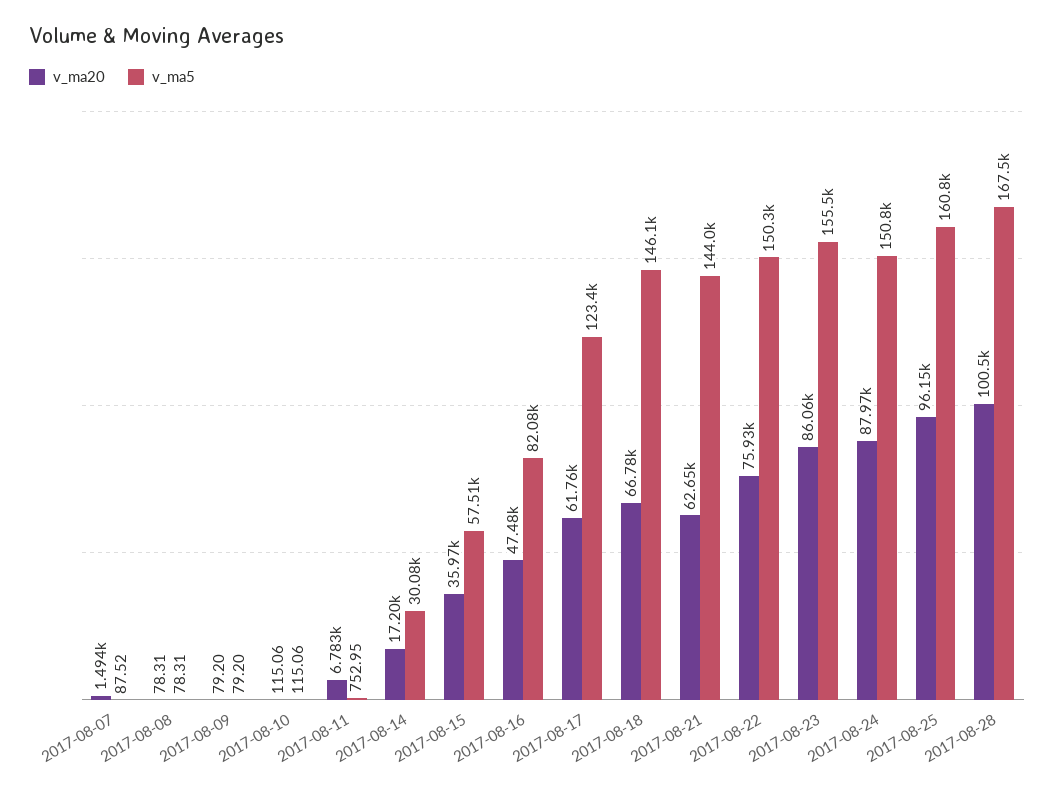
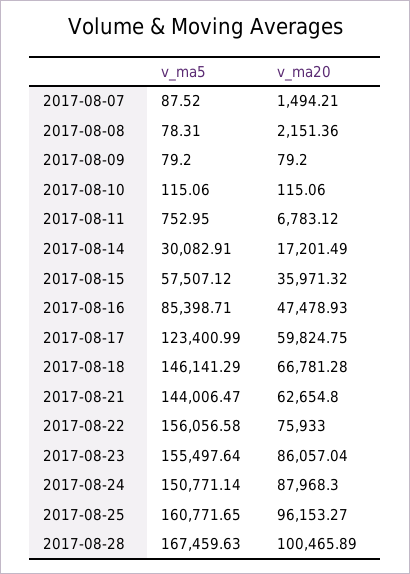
v_ma20, 2017-08-08: 78.31 -> 2151.36
v_ma5, 2017-08-16: 82080 -> 85398.71
v_ma20, 2017-08-17: 61760 -> 59824.75
v_ma5, 2017-08-22: 150300 -> 156056.58

